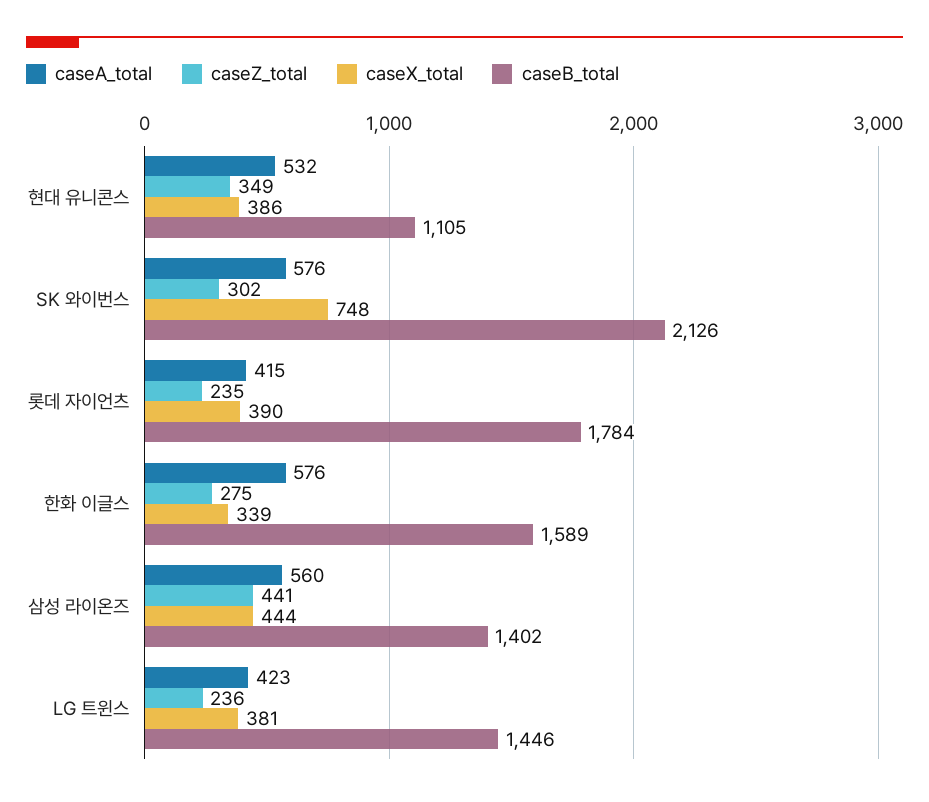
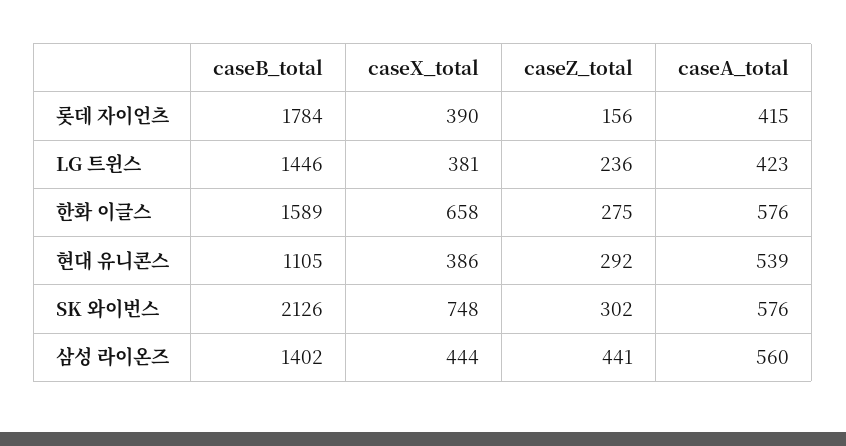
caseA_total, 현대 유니콘스: 532 -> 539
caseZ_total, 현대 유니콘스: 349 -> 292
caseZ_total, 롯데 자이언츠: 235 -> 156
caseX_total, 한화 이글스: 339 -> 658

